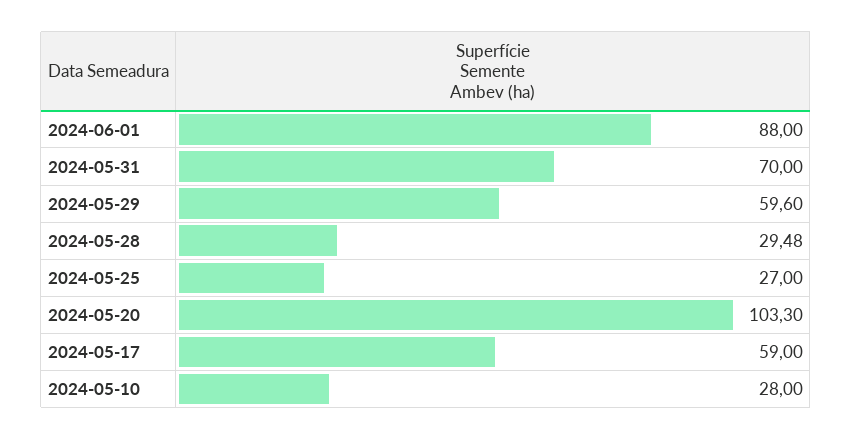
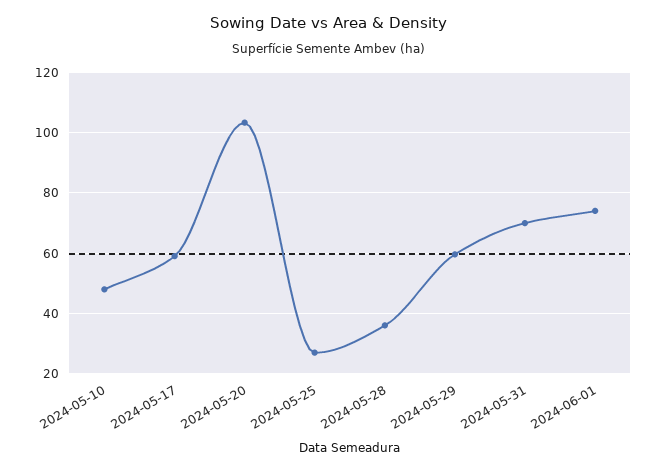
2024-06-01: 88 -> 74
2024-05-28: 29.48 -> 36
2024-05-10: 28 -> 48

